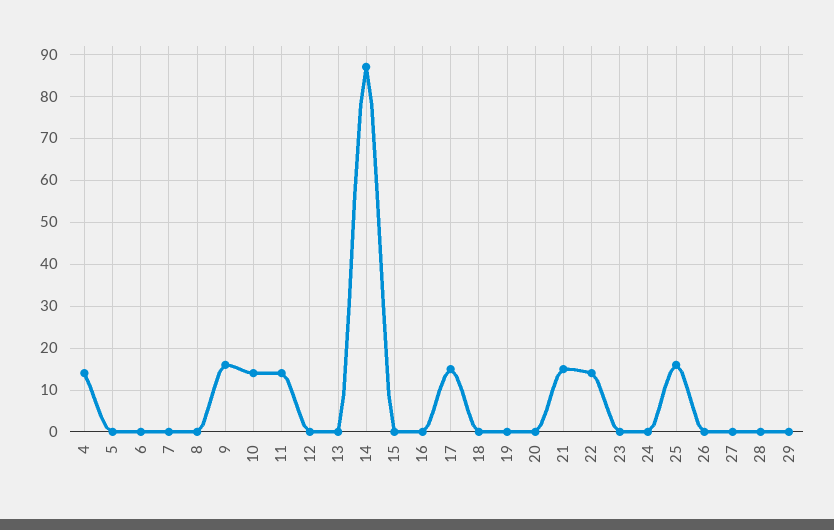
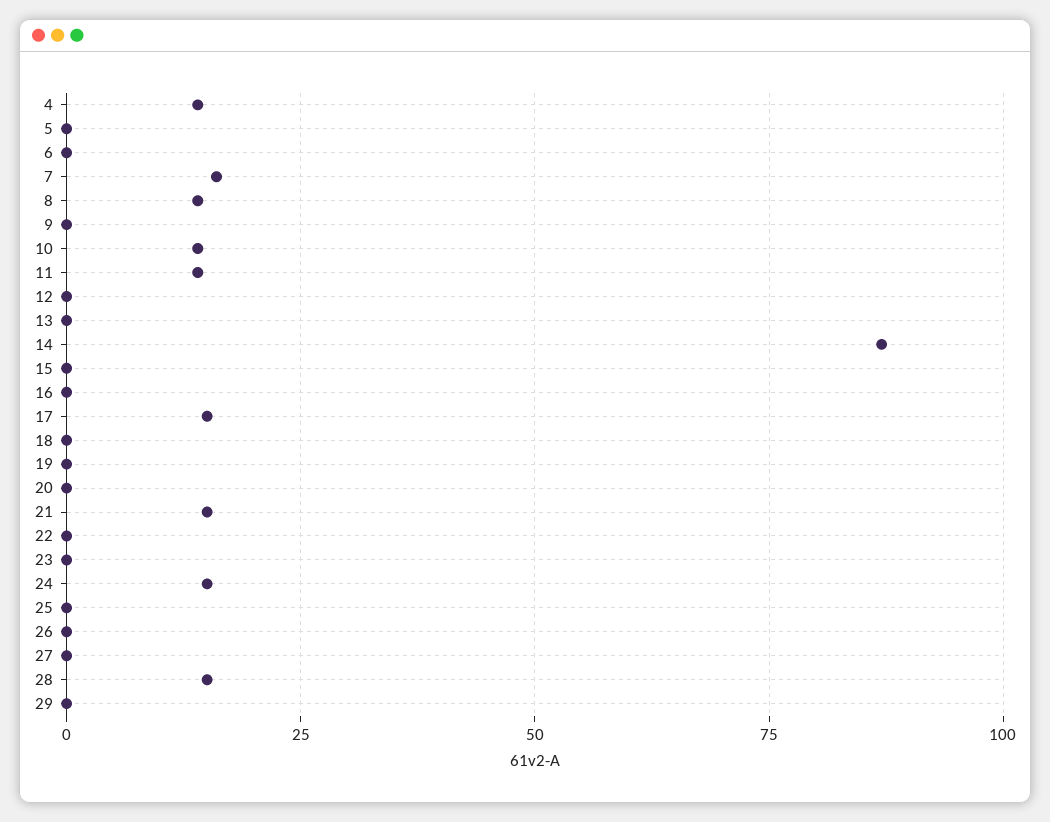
7: 0 -> 15
8: 0 -> 15
9: 15 -> 0
22: 15 -> 0
24: 0 -> 15
25: 15 -> 0
28: 0 -> 15

